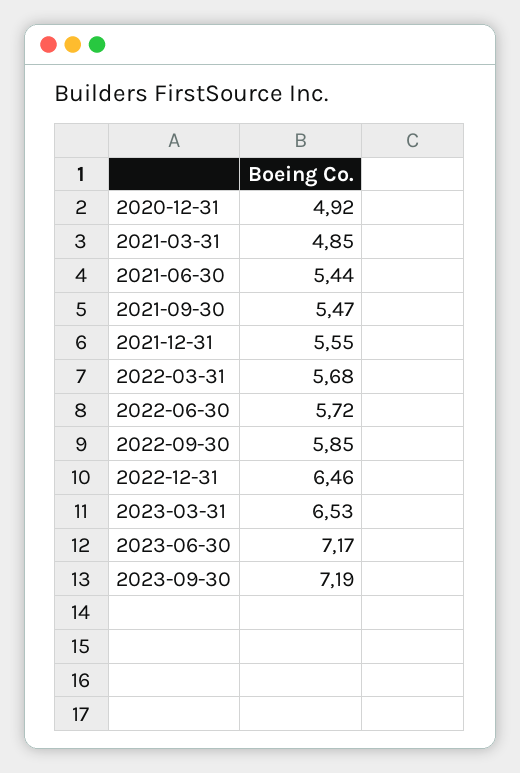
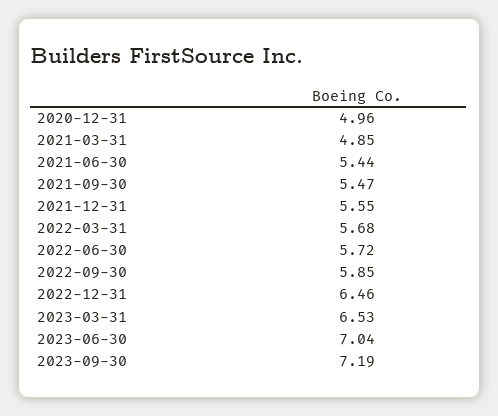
2020-12-31: 4.92 -> 4.96
2023-06-30: 7.17 -> 7.04

